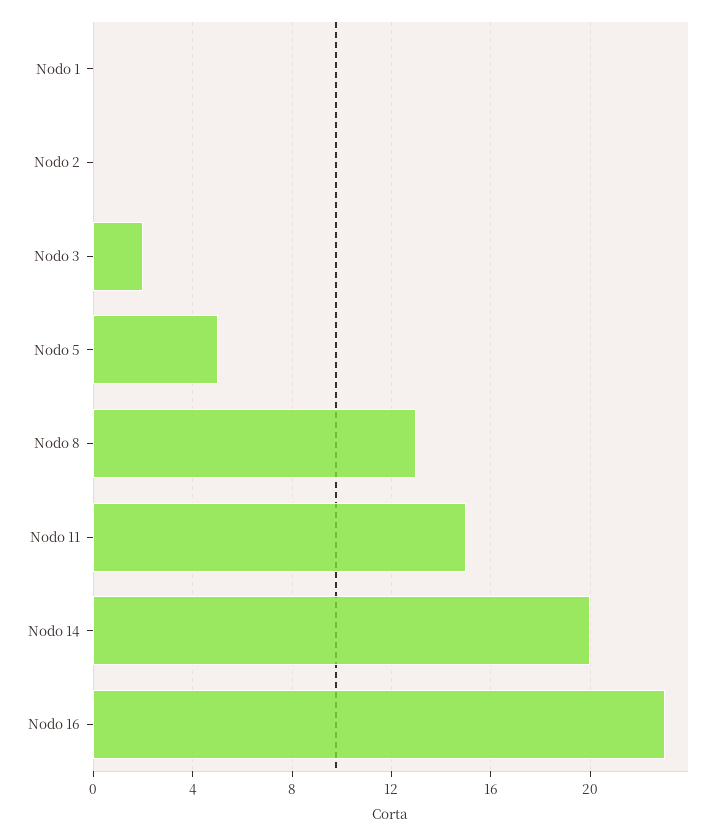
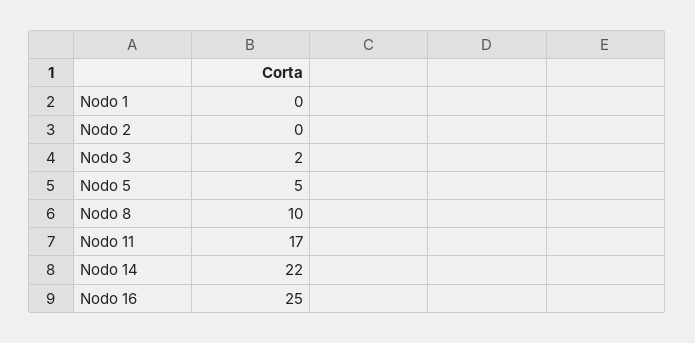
Nodo 8: 13 -> 10
Nodo 11: 15 -> 17
Nodo 14: 20 -> 22
Nodo 16: 23 -> 25

